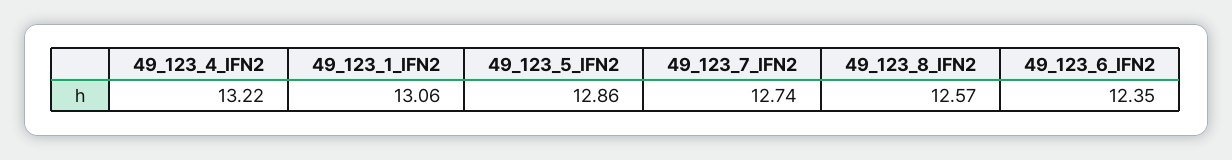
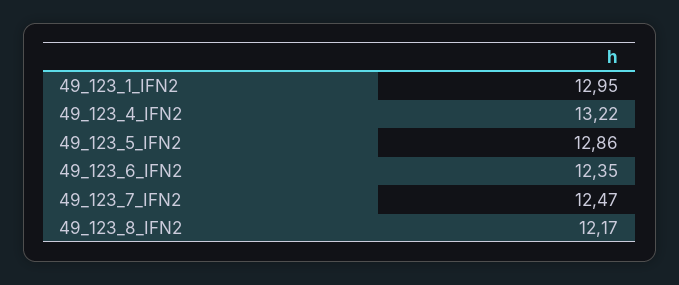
49_123_1_IFN2: 13.06 -> 12.95
49_123_7_IFN2: 12.74 -> 12.47
49_123_8_IFN2: 12.57 -> 12.17

